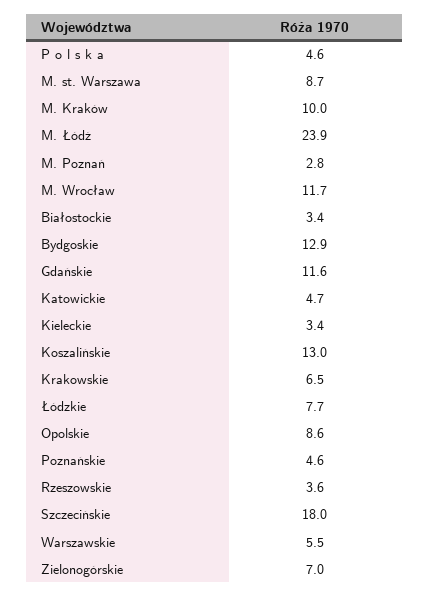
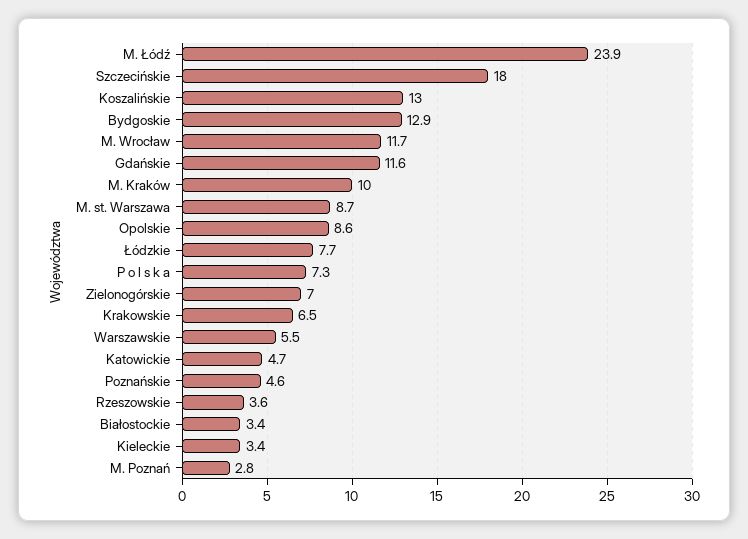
P o l s k a: 4.6 -> 7.3

